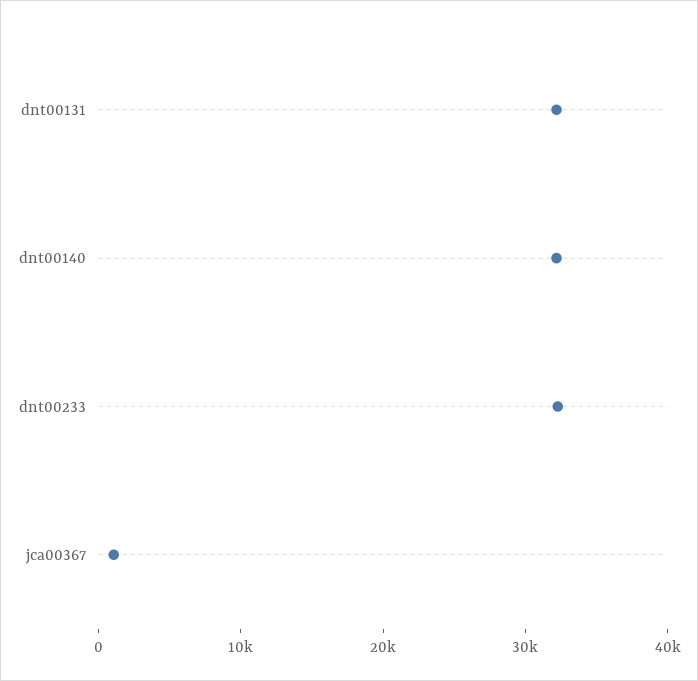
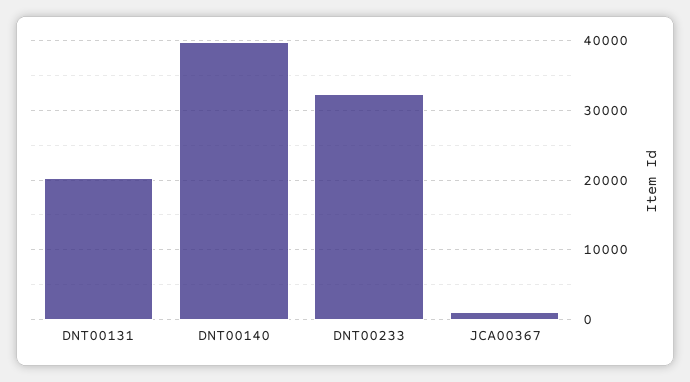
dnt00131: 32000 -> 20000
dnt00140: 32000 -> 40000

